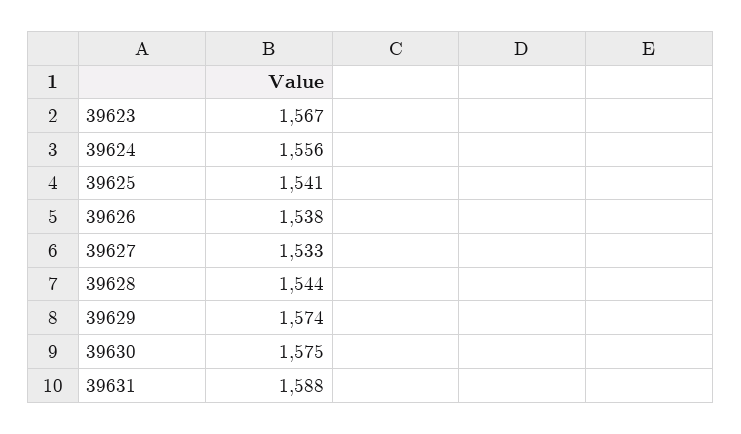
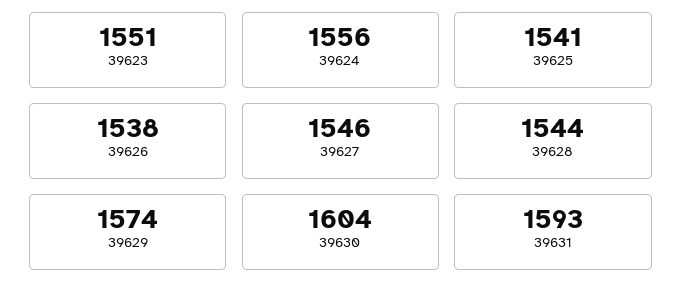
39623: 1567 -> 1551
39627: 1533 -> 1546
39630: 1575 -> 1604
39631: 1588 -> 1593

